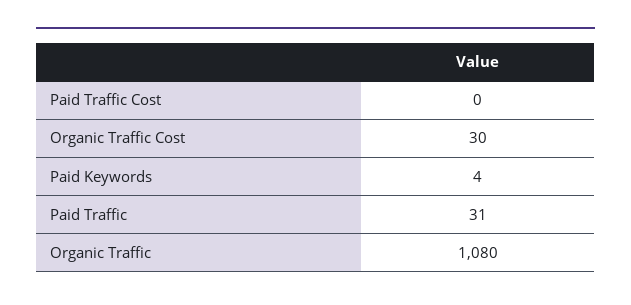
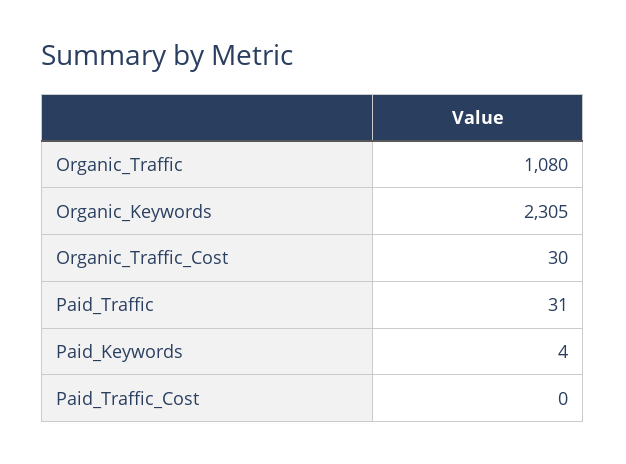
Organic_Keywords: none -> 2305

